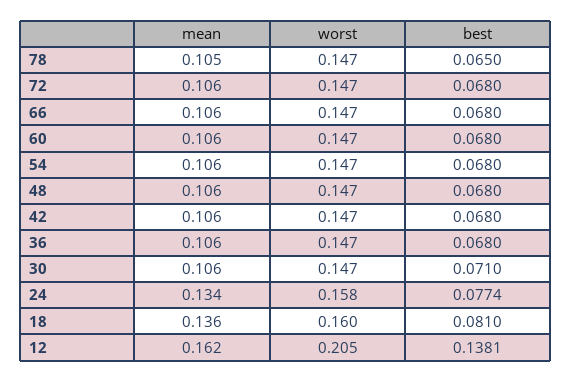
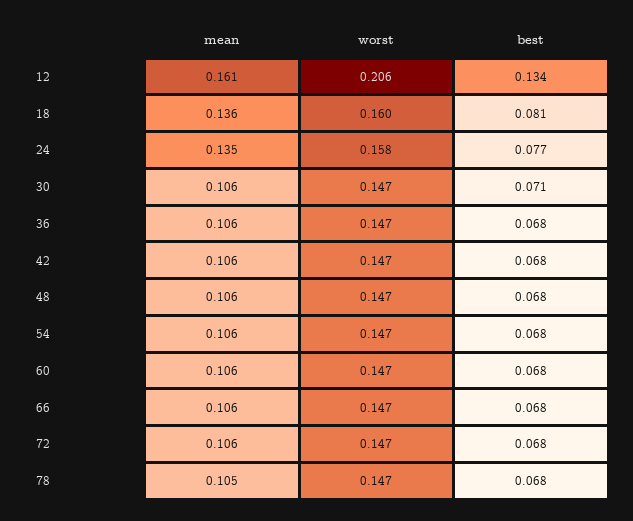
best, 78: 0.065 -> 0.068
mean, 24: 0.134 -> 0.135
mean, 12: 0.162 -> 0.161
worst, 12: 0.205 -> 0.206
best, 12: 0.1381 -> 0.134

